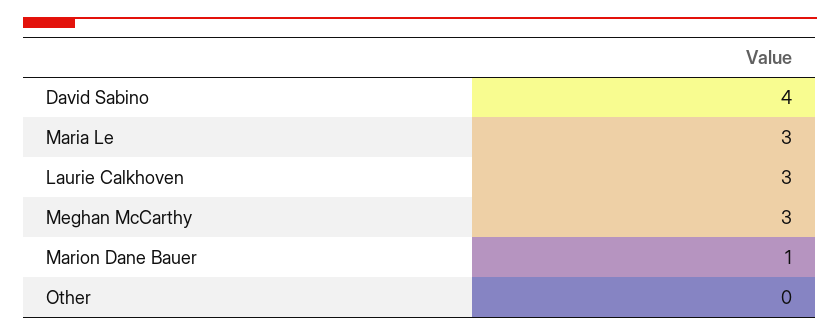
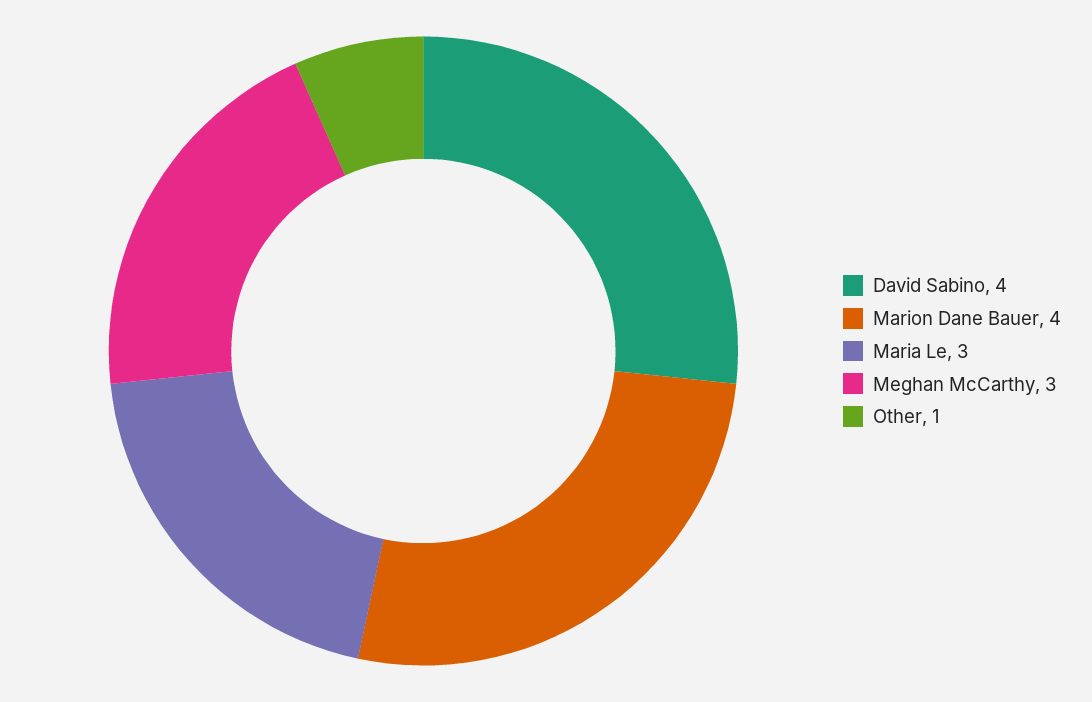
Laurie Calkhoven: 3 -> none
Marion Dane Bauer: 1 -> 4
Other: 0 -> 1

